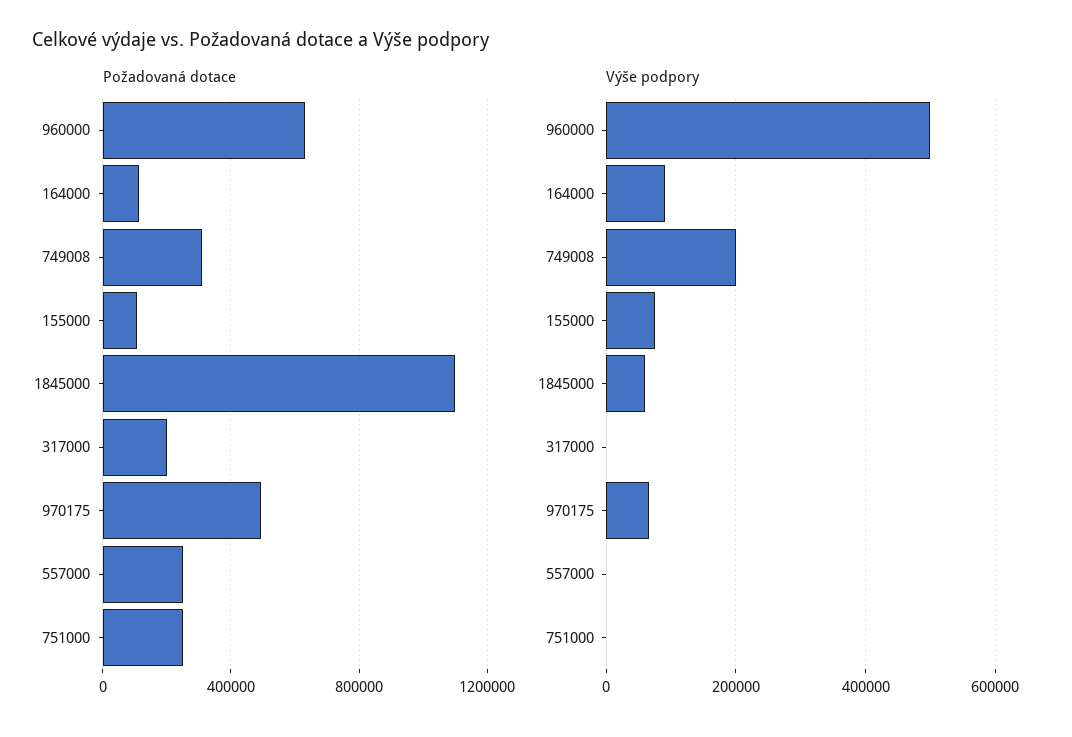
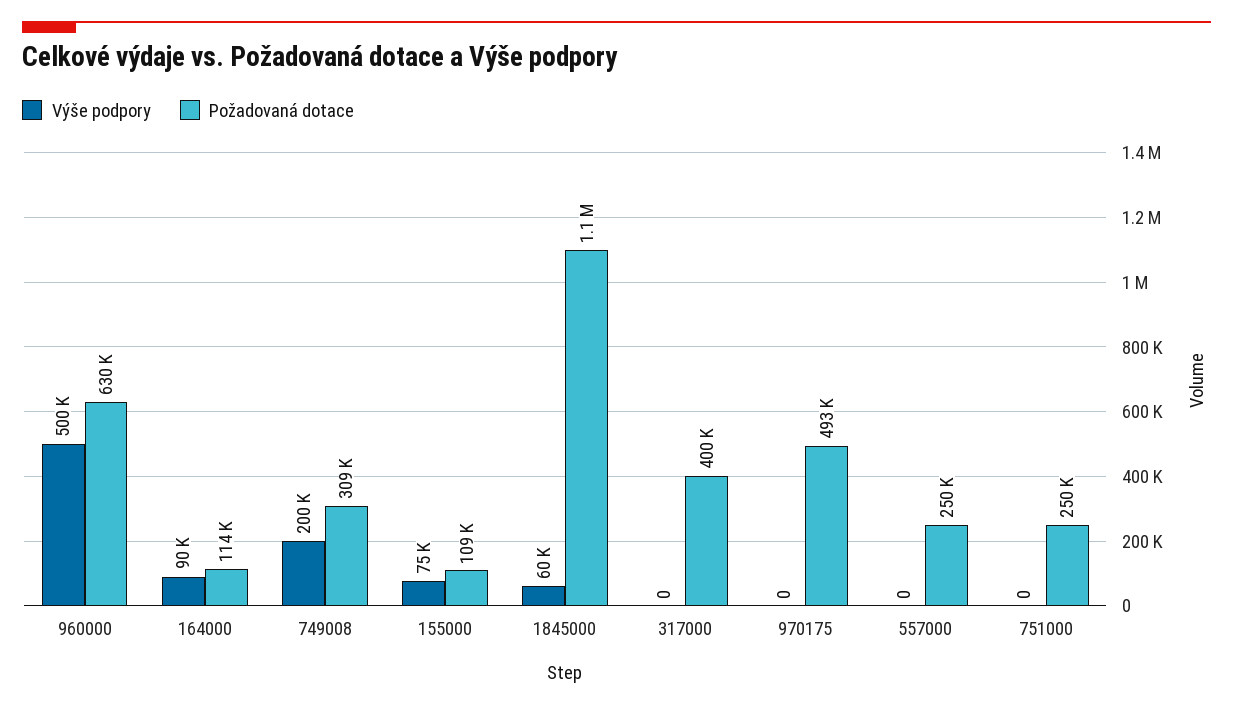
Požadovaná dotace, 317000: 200000 -> 400000
Výše podpory, 970175: 60000 -> 0

